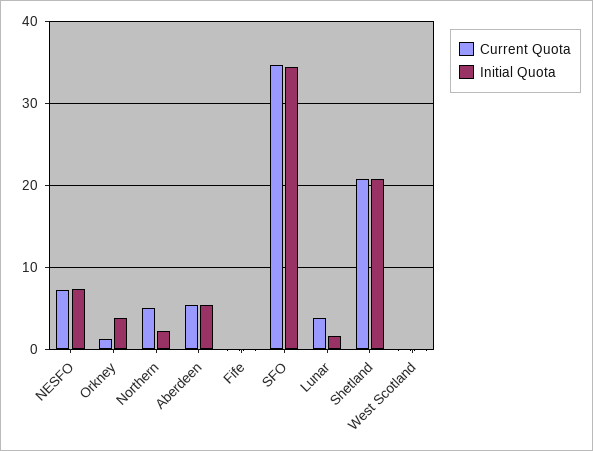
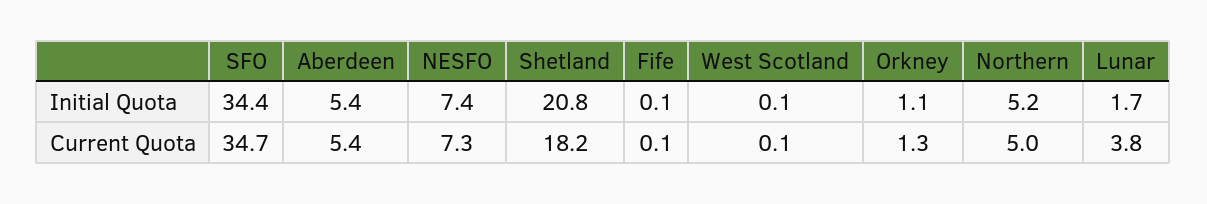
Initial Quota, Orkney: 4 -> 1.1
Initial Quota, Northern: 2 -> 5.2
Current Quota, Shetland: 21 -> 18.2

